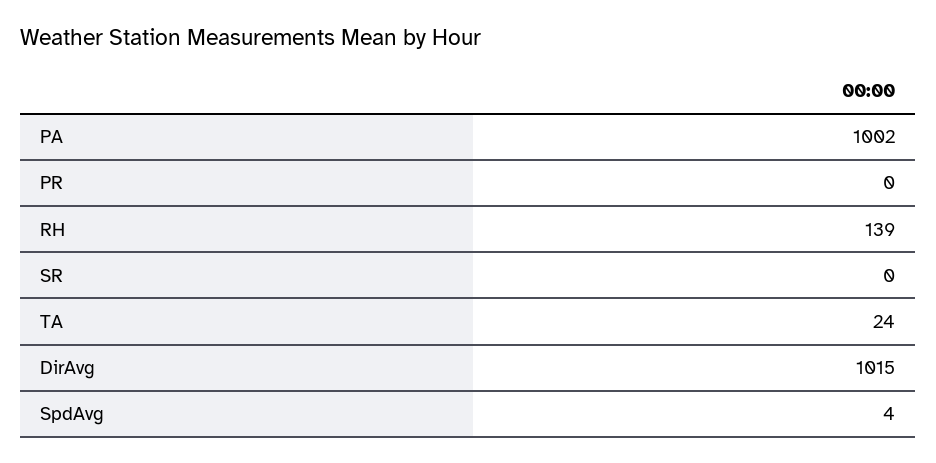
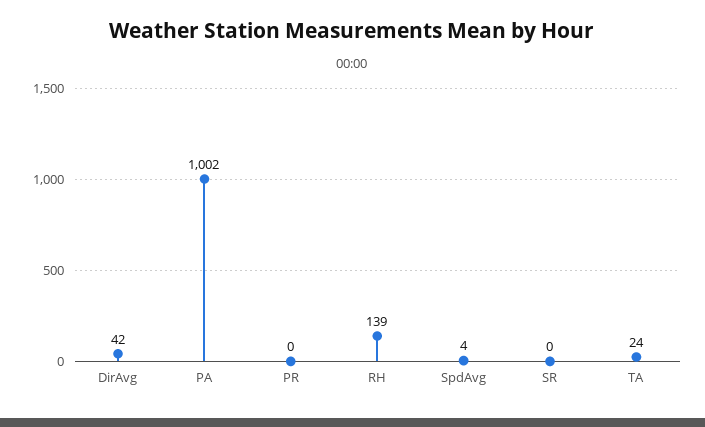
DirAvg: 1015 -> 42

